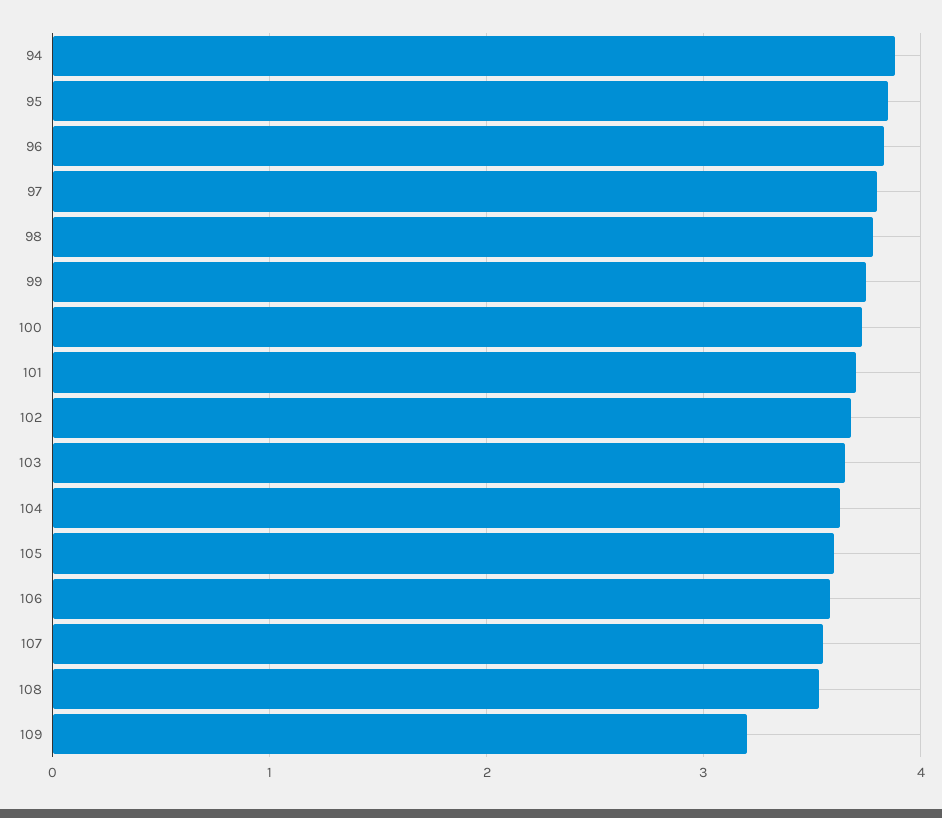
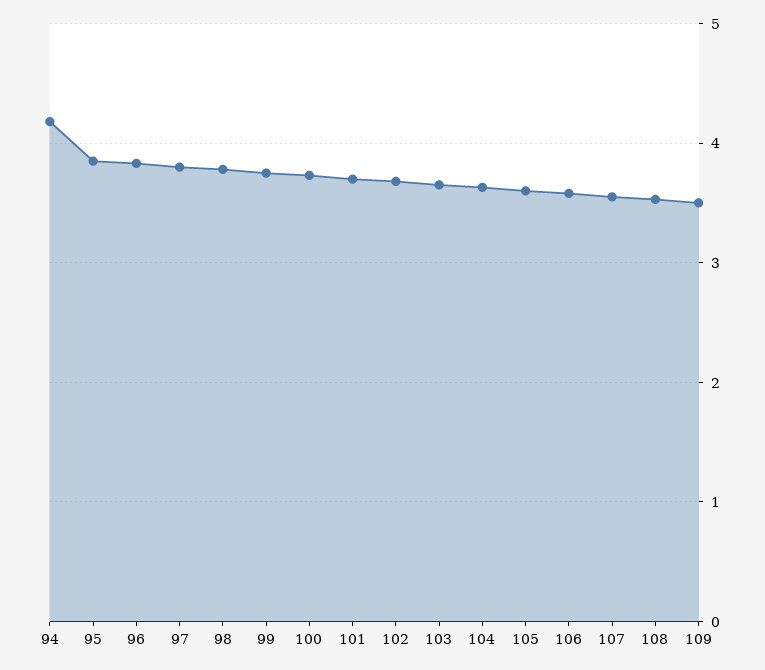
94: 3.9 -> 4.2
109: 3.2 -> 3.5

